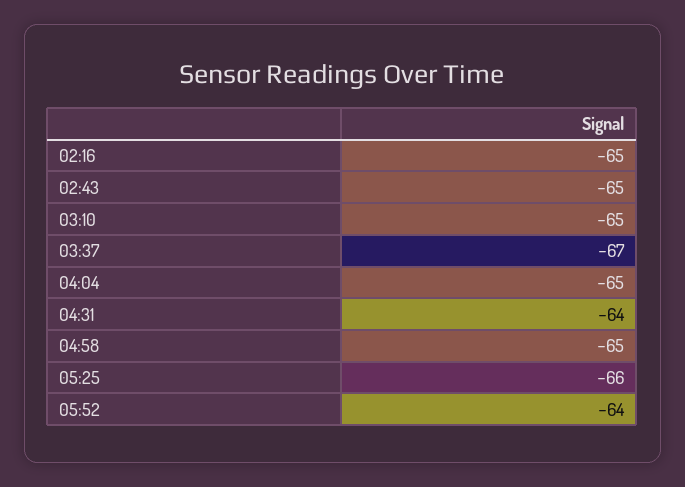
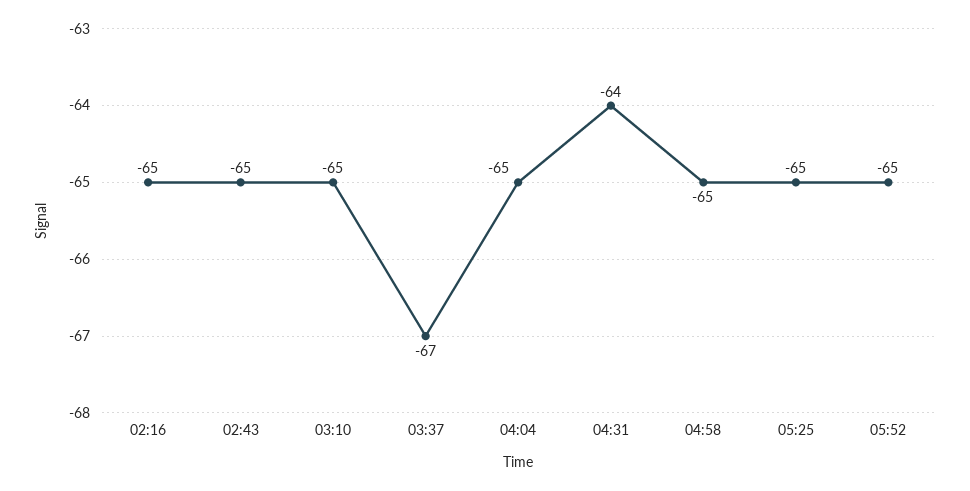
05:25: -66 -> -65
05:52: -64 -> -65

